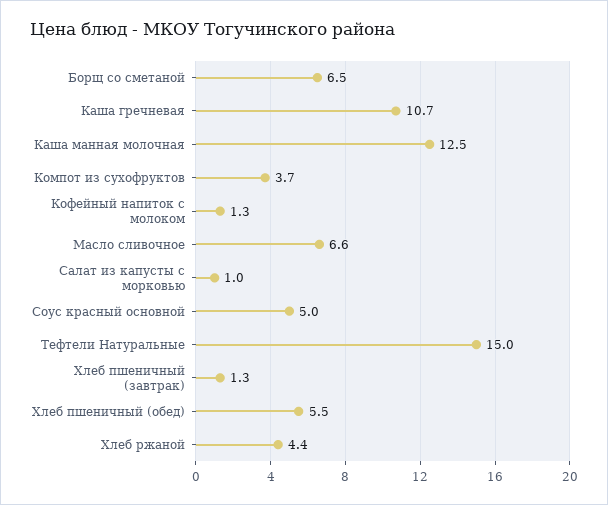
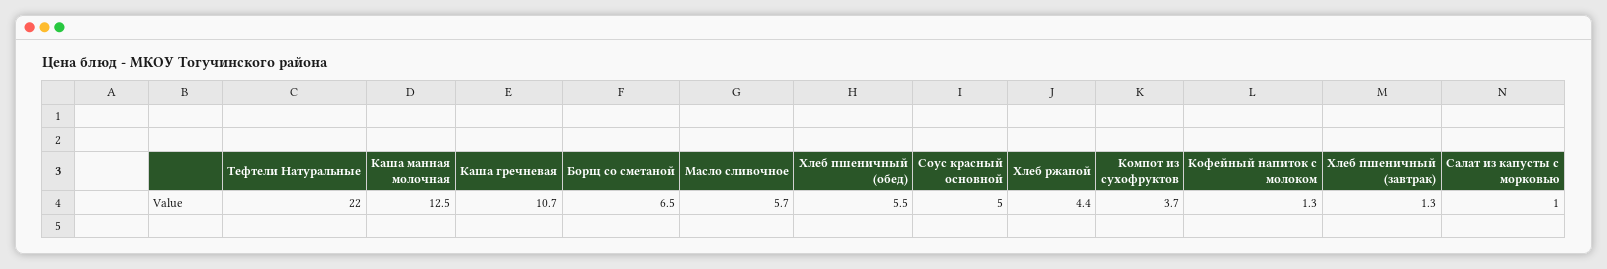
Масло сливочное: 6.6 -> 5.7
Тефтели Натуральные: 15 -> 22

